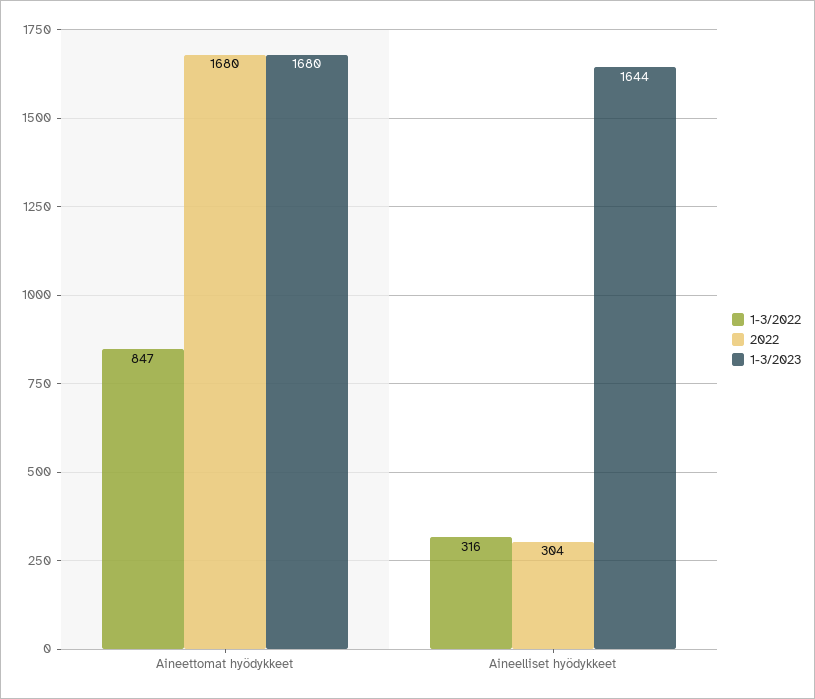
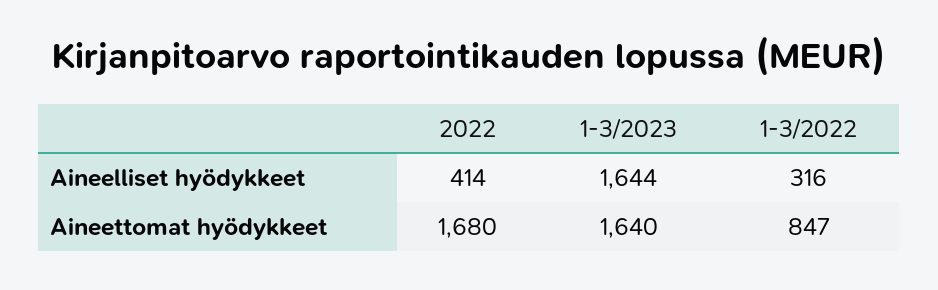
1-3/2023, Aineettomat hyödykkeet: 1680 -> 1640
2022, Aineelliset hyödykkeet: 304 -> 414

